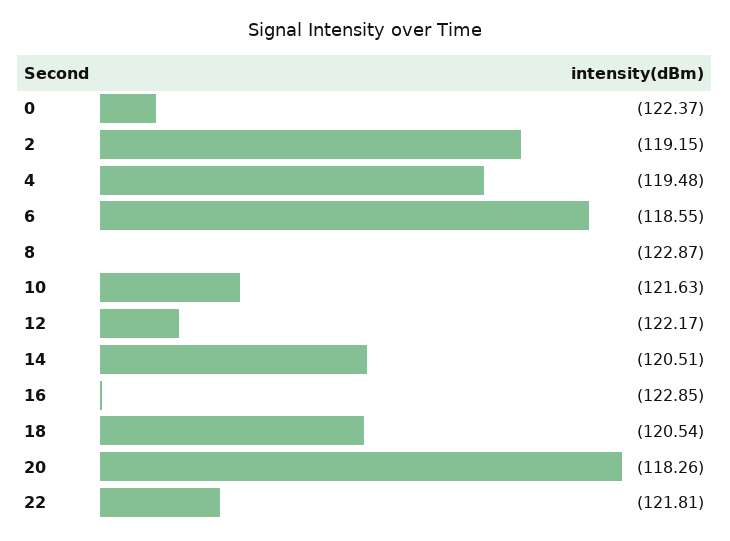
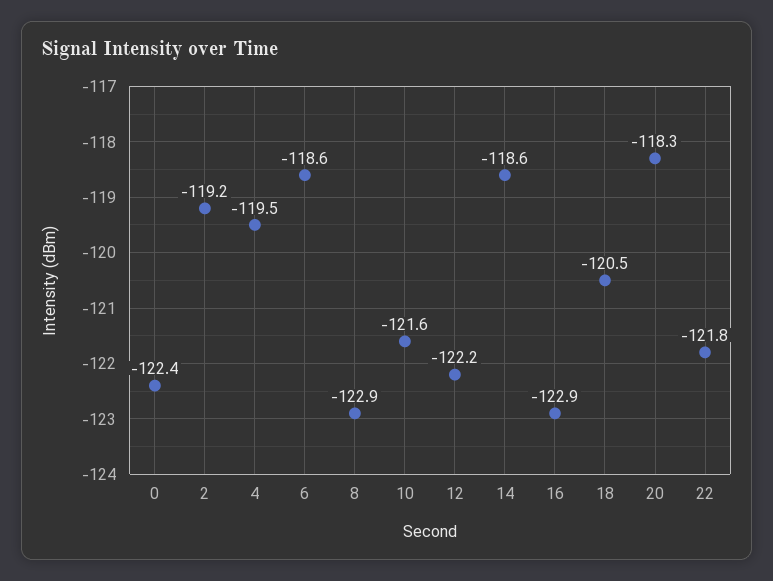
14: -120.51 -> -118.6

